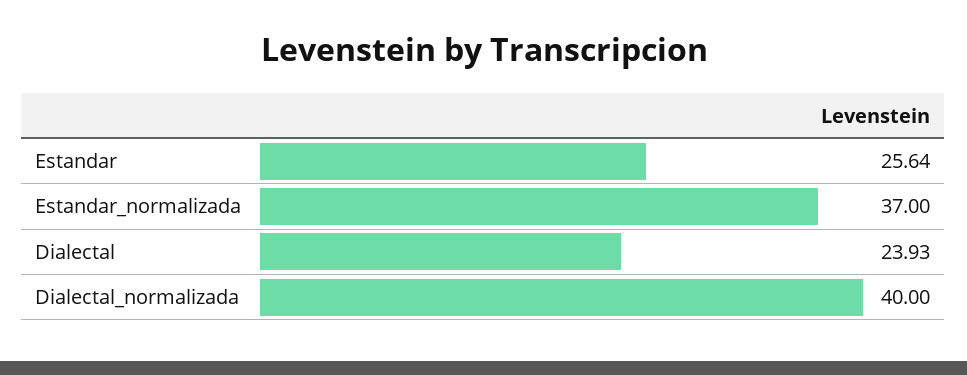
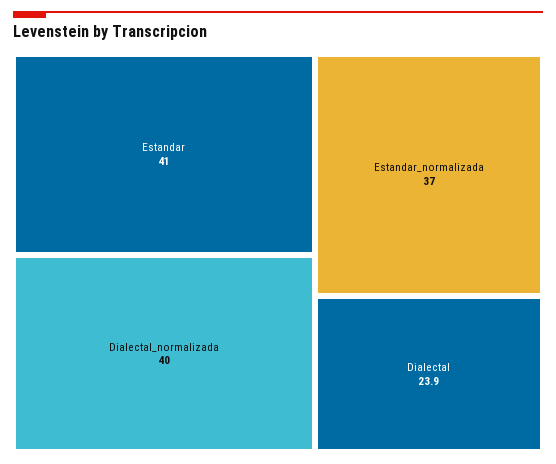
Estandar: 25.64 -> 41

